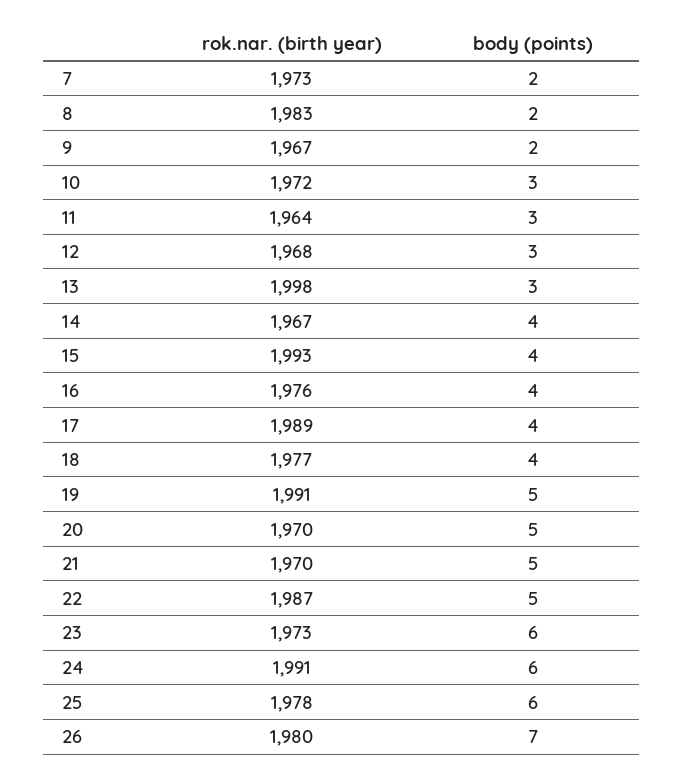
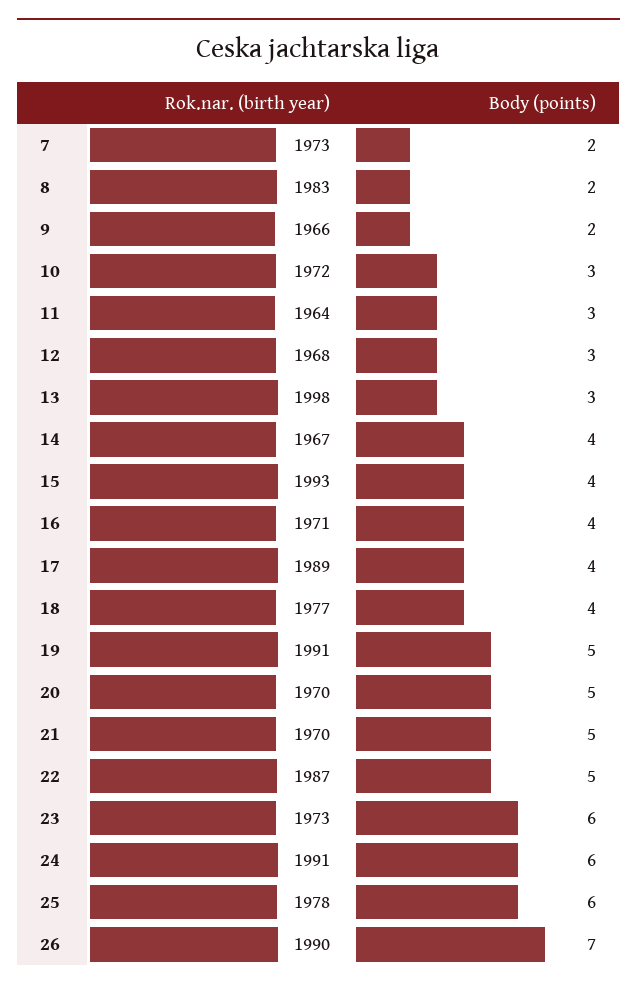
rok.nar. (birth year), 9: 1967 -> 1966
rok.nar. (birth year), 16: 1976 -> 1971
rok.nar. (birth year), 26: 1980 -> 1990

